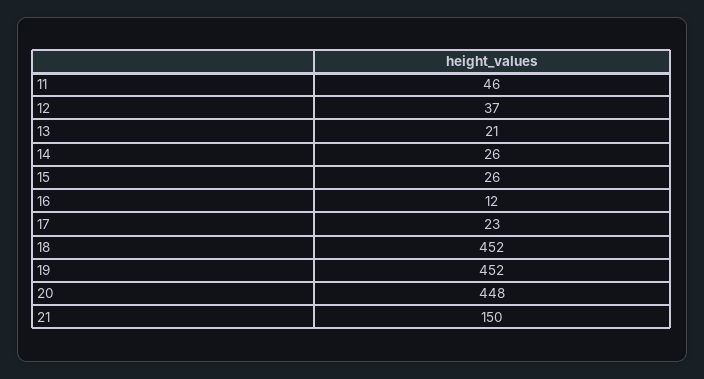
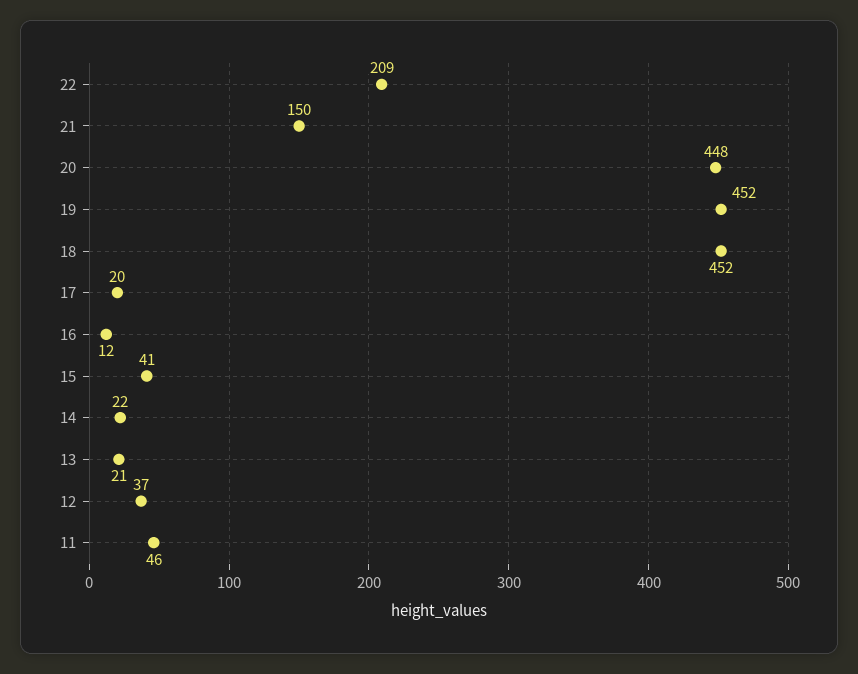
14: 26 -> 22
15: 26 -> 41
17: 23 -> 20
22: none -> 209

